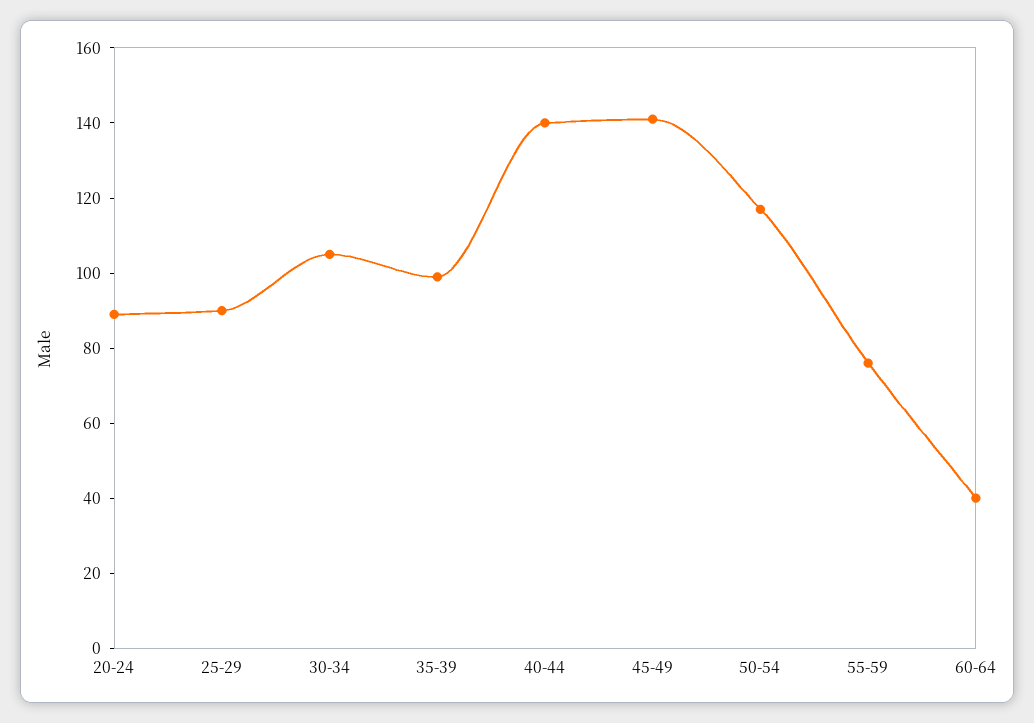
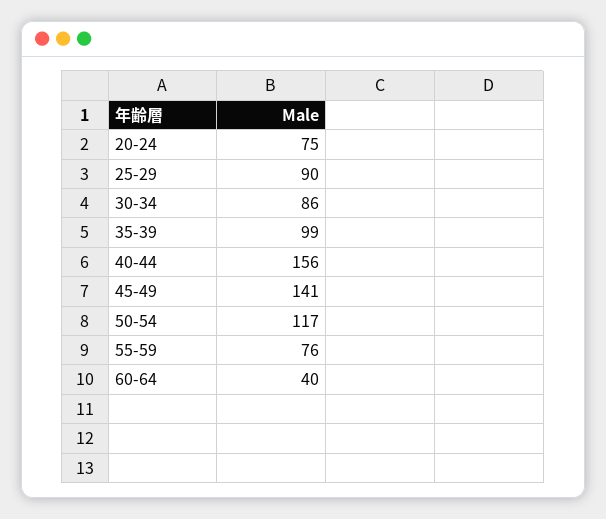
20-24: 90 -> 75
30-34: 105 -> 86
40-44: 140 -> 156

